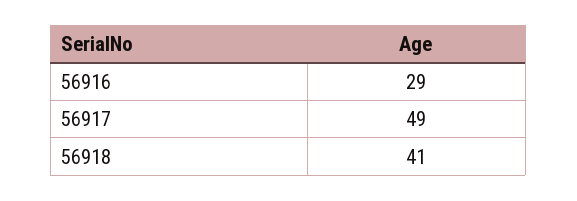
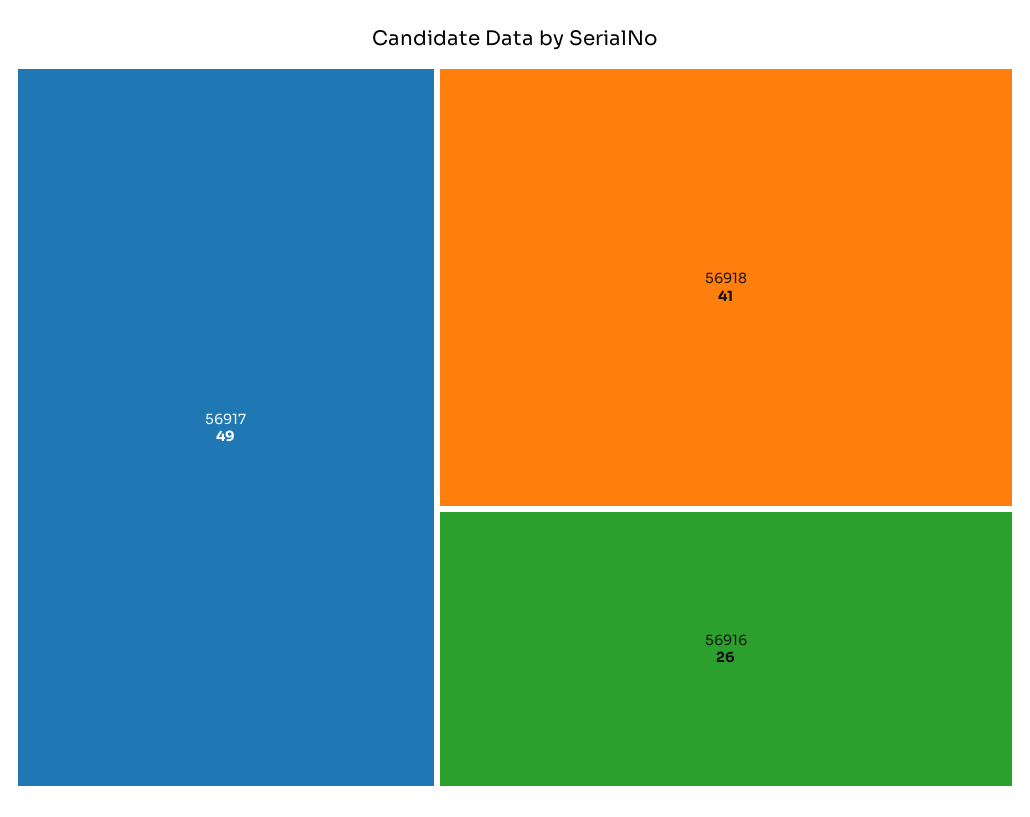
56916: 29 -> 26

